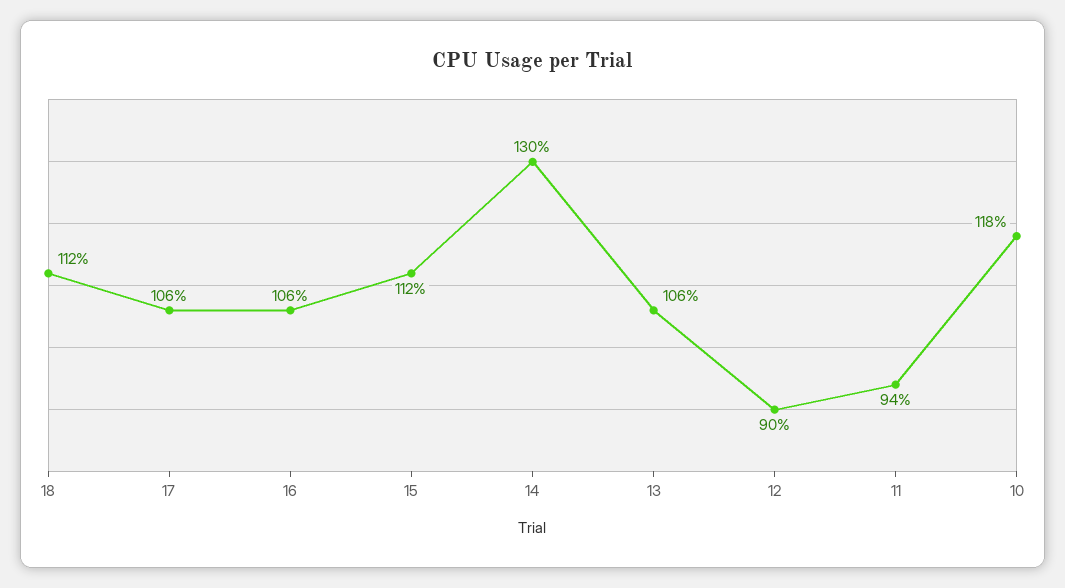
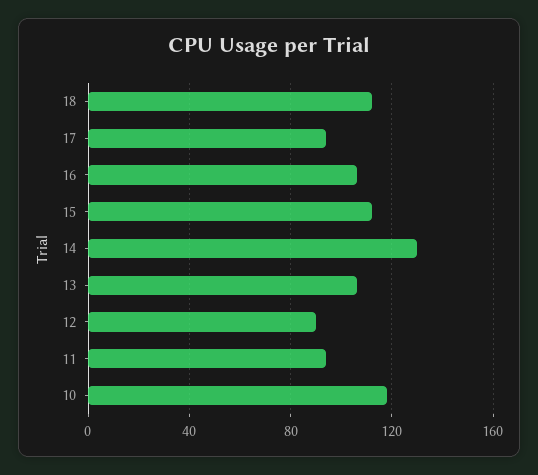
17: 106 -> 95

